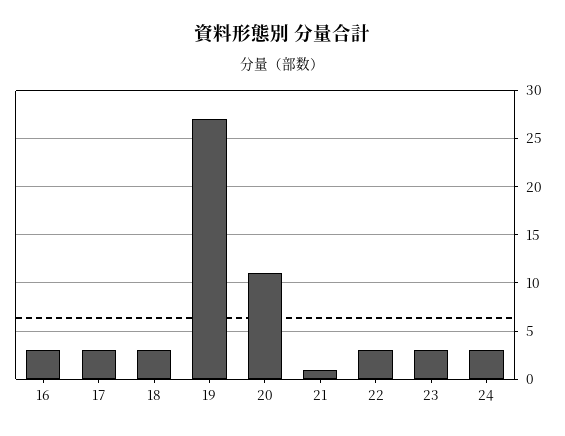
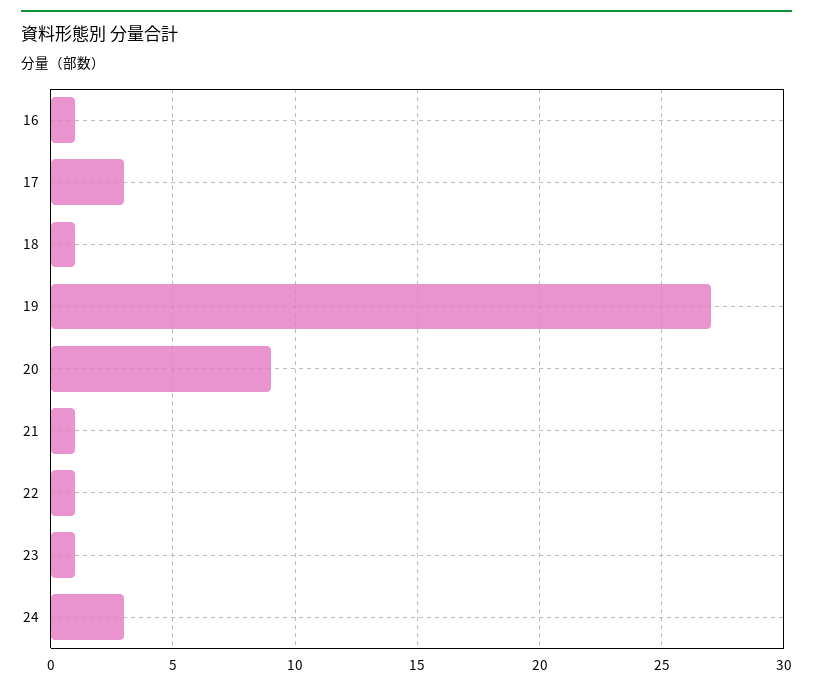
16: 3 -> 1
18: 3 -> 1
20: 11 -> 9
22: 3 -> 1
23: 3 -> 1

